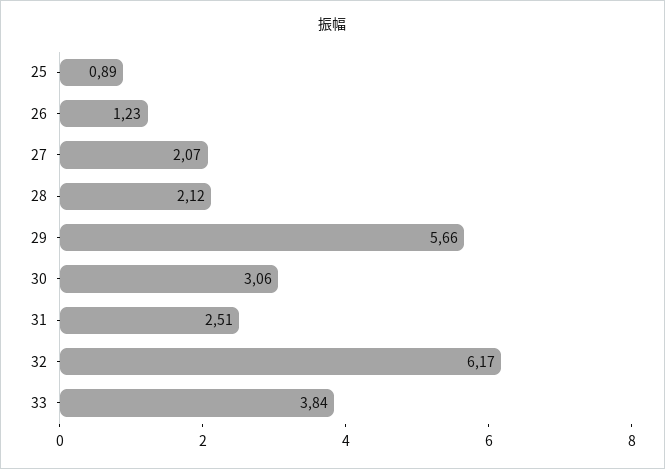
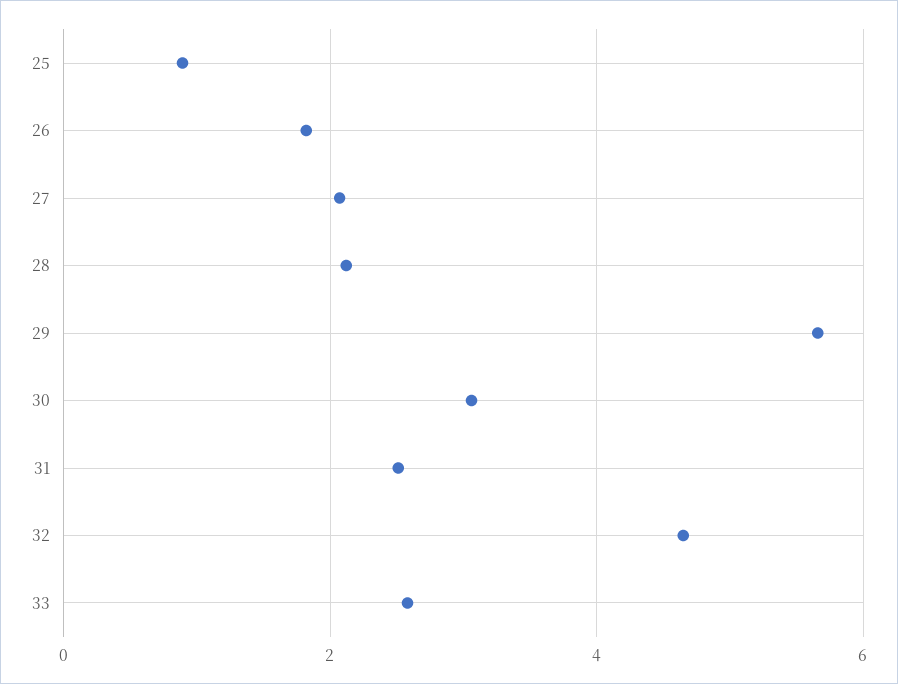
26: 1.23 -> 1.8
32: 6.17 -> 4.6
33: 3.84 -> 2.6

